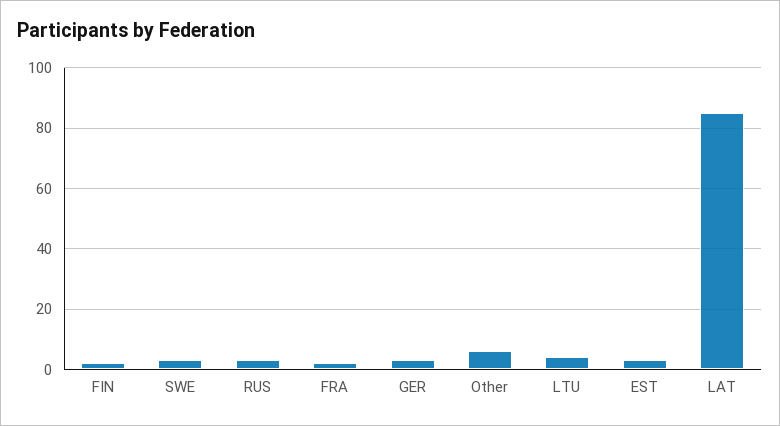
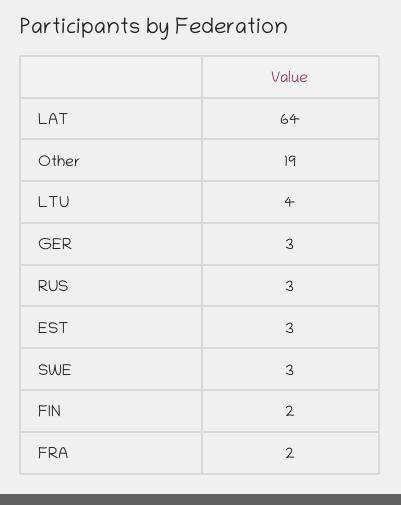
Other: 5 -> 19
LAT: 85 -> 64

